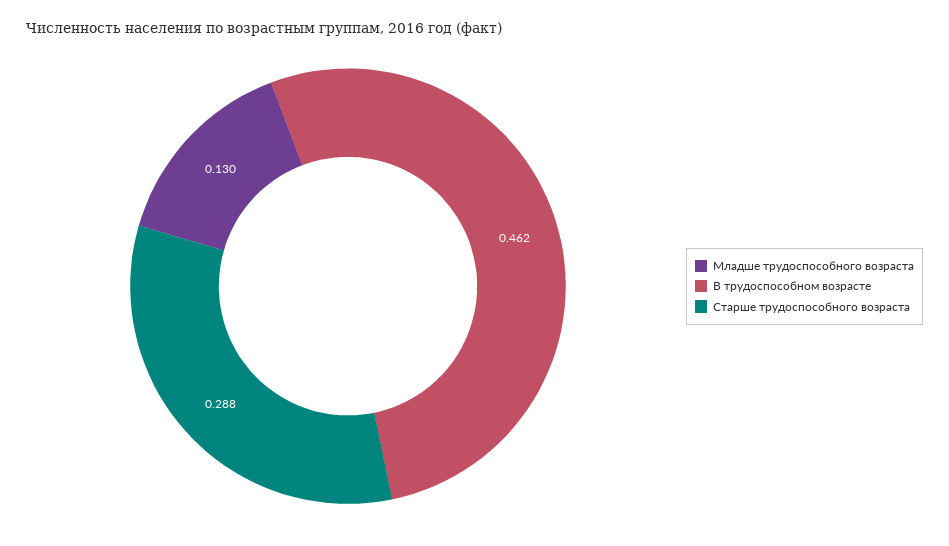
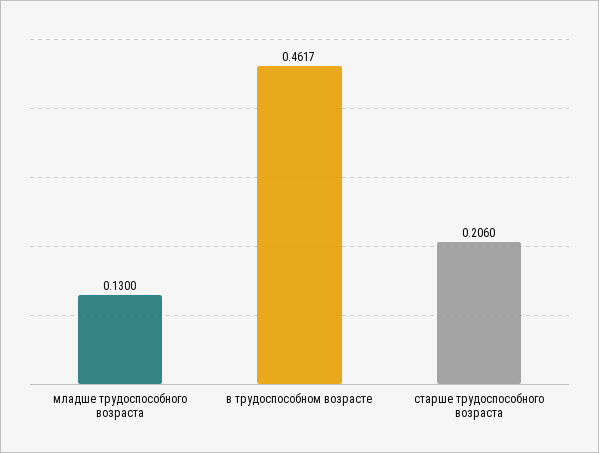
Старше трудоспособного возраста: 0.288 -> 0.206

